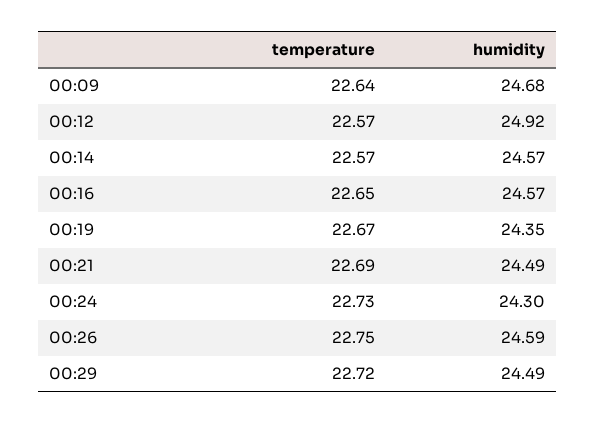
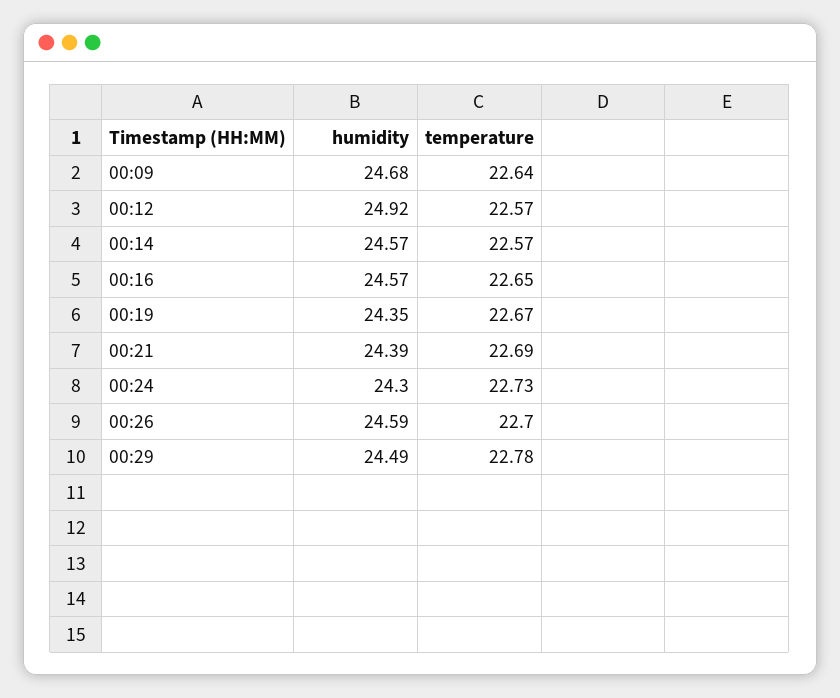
humidity, 00:21: 24.49 -> 24.39
temperature, 00:26: 22.75 -> 22.7
temperature, 00:29: 22.72 -> 22.78

